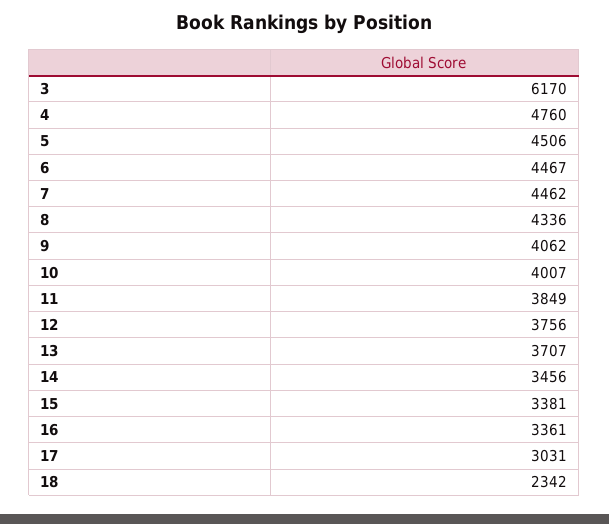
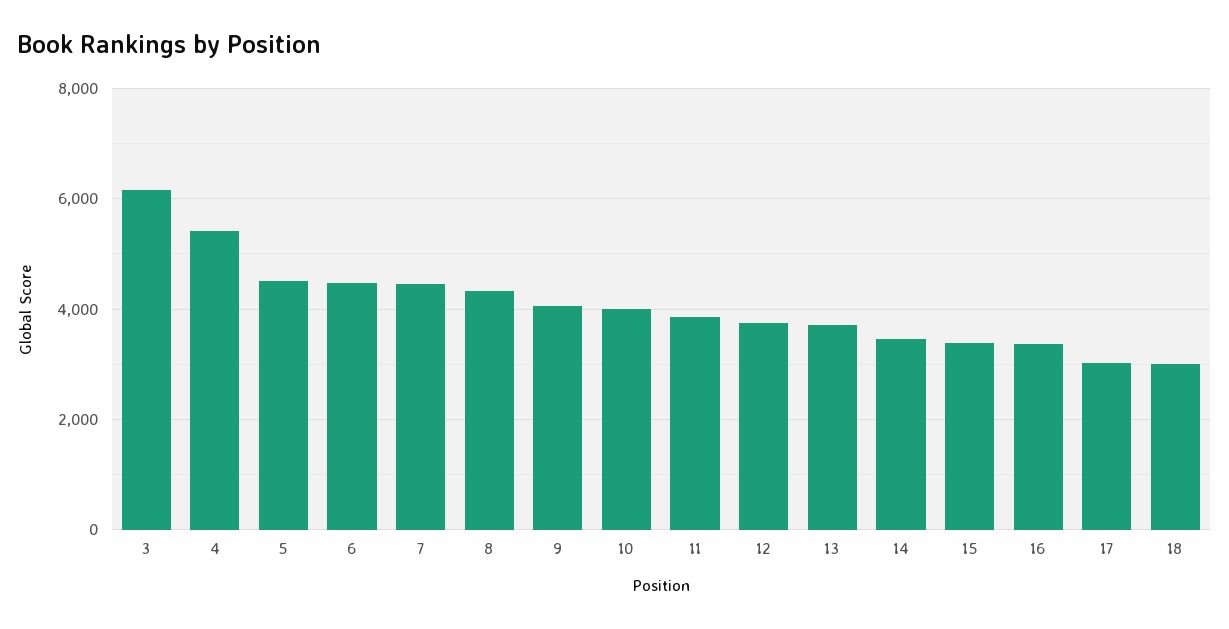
4: 4760 -> 5400
18: 2342 -> 3000

